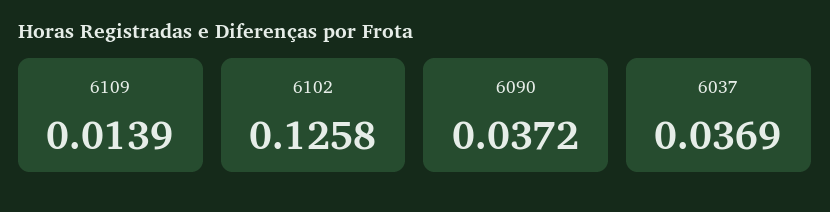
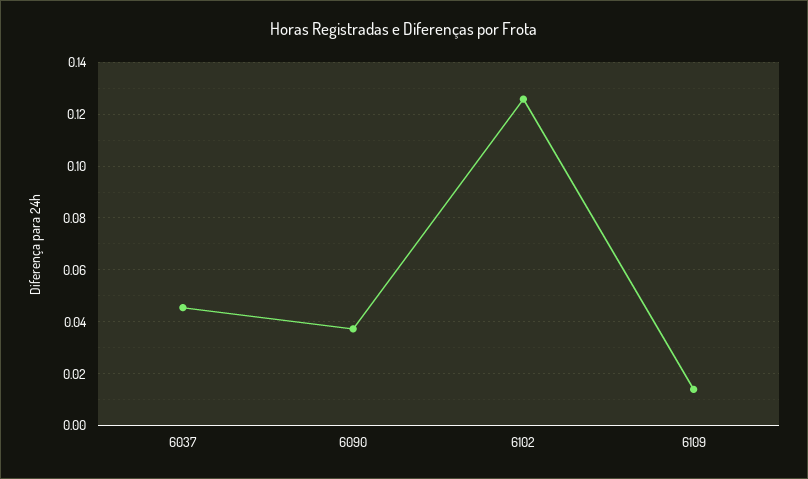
6037: 0.0369 -> 0.045

